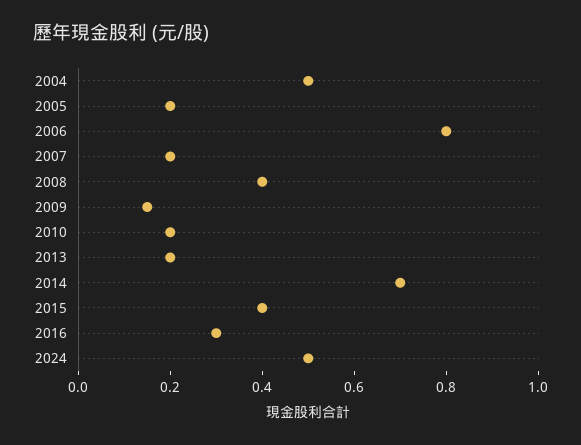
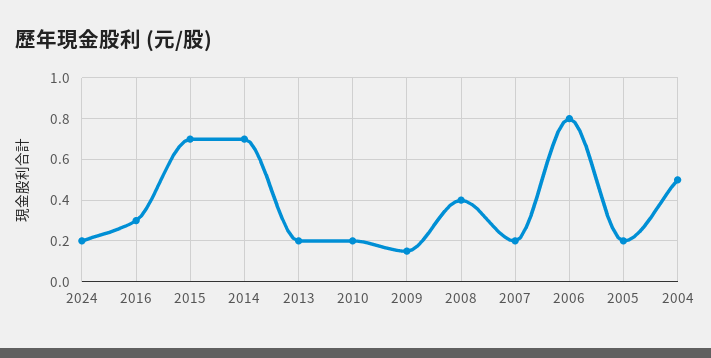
2015: 0.4 -> 0.7
2024: 0.5 -> 0.2

